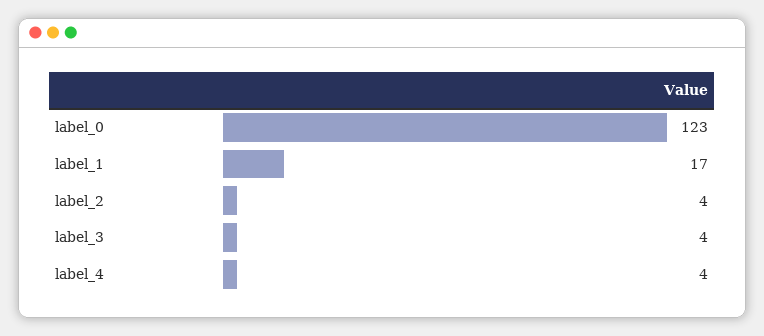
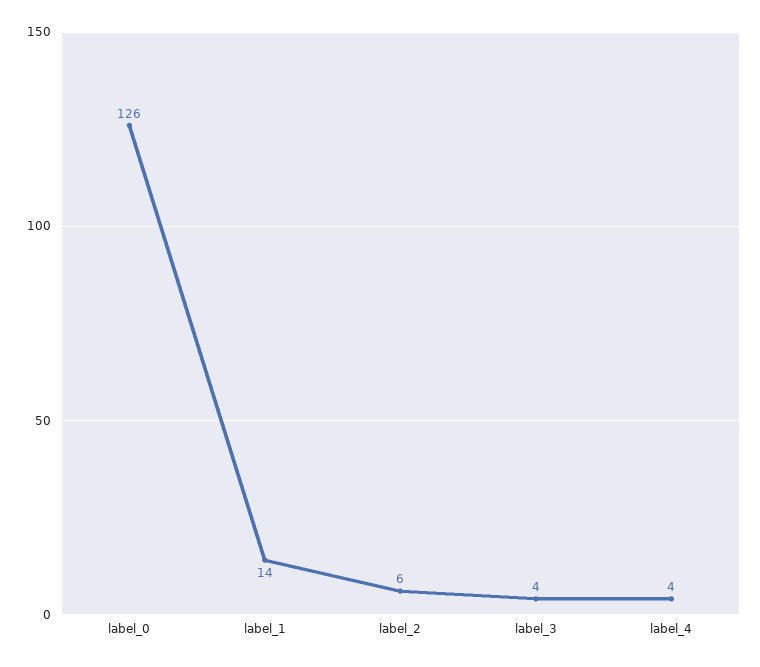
label_0: 123 -> 126
label_1: 17 -> 14
label_2: 4 -> 6

